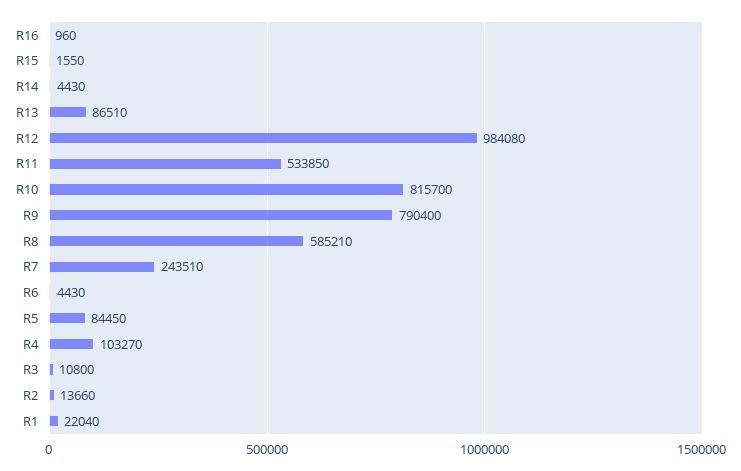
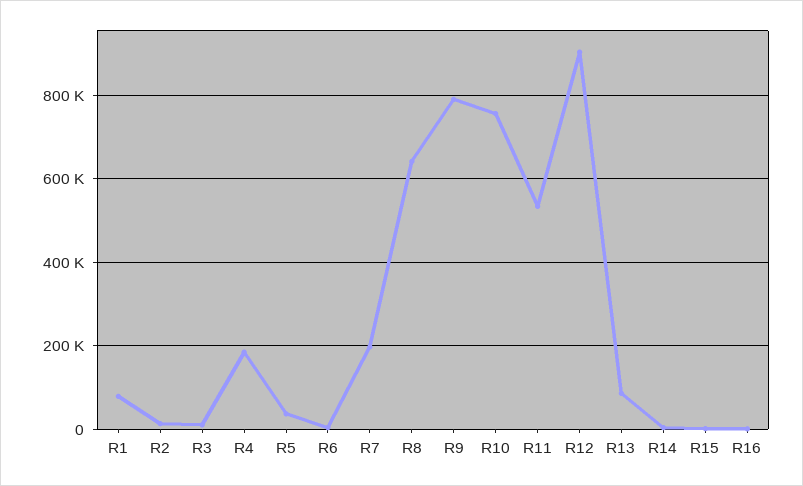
R12: 984080 -> 900000
R10: 815700 -> 760000
R8: 585210 -> 640000
R7: 243510 -> 200000
R5: 84450 -> 40000
R4: 103270 -> 180000
R1: 22040 -> 80000

